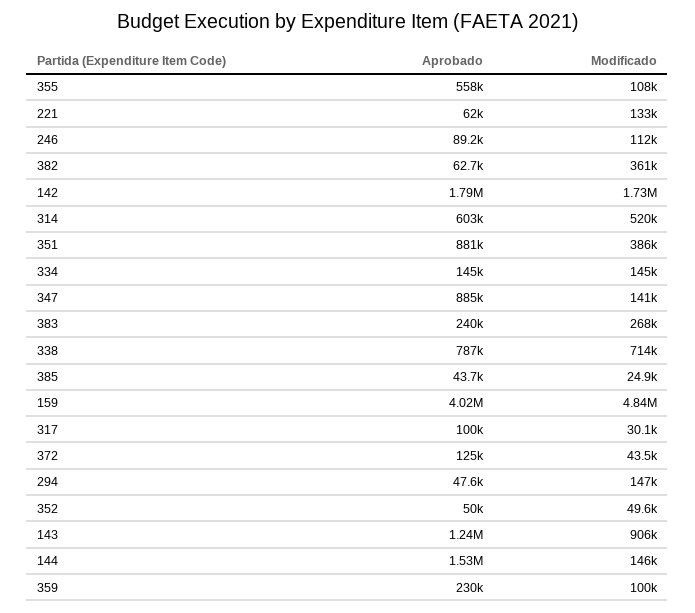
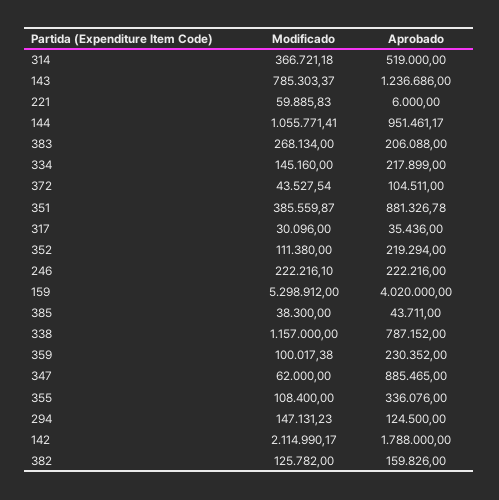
Aprobado, 355: 558000 -> 336076
Aprobado, 221: 62000 -> 6000
Modificado, 221: 133000 -> 59885.83
Aprobado, 246: 89200 -> 222216
Modificado, 246: 112000 -> 222216.1
Aprobado, 382: 62700 -> 159826
Modificado, 382: 361000 -> 125782
Modificado, 142: 1730000 -> 2114990.17
Aprobado, 314: 603000 -> 519000
Modificado, 314: 520000 -> 366721.18
Aprobado, 334: 145000 -> 217899
Modificado, 347: 141000 -> 62000
Aprobado, 383: 240000 -> 206088
Modificado, 338: 714000 -> 1157000
Modificado, 385: 24900 -> 38300
Modificado, 159: 4840000 -> 5298912
Aprobado, 317: 100000 -> 35436
Aprobado, 372: 125000 -> 104511
Aprobado, 294: 47600 -> 124500
Aprobado, 352: 50000 -> 219294
Modificado, 352: 49600 -> 111380
Modificado, 143: 906000 -> 785303.37
Aprobado, 144: 1530000 -> 951461.17
Modificado, 144: 146000 -> 1055771.41

